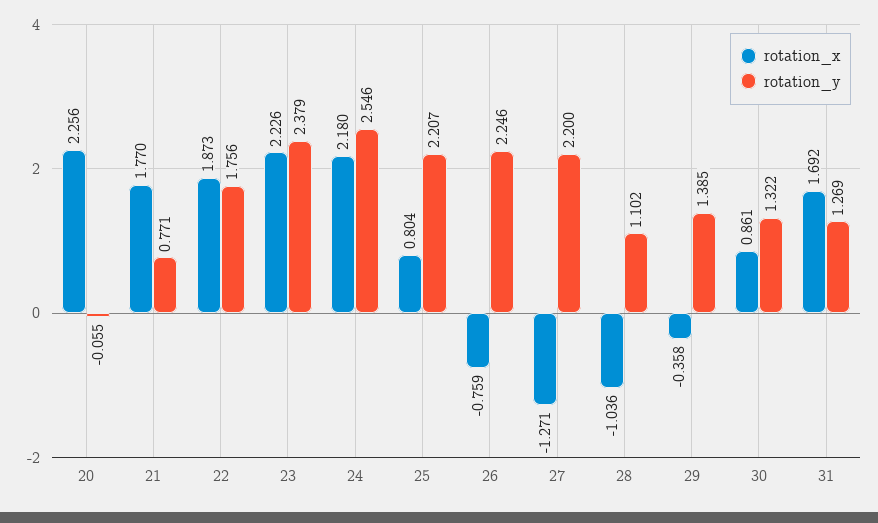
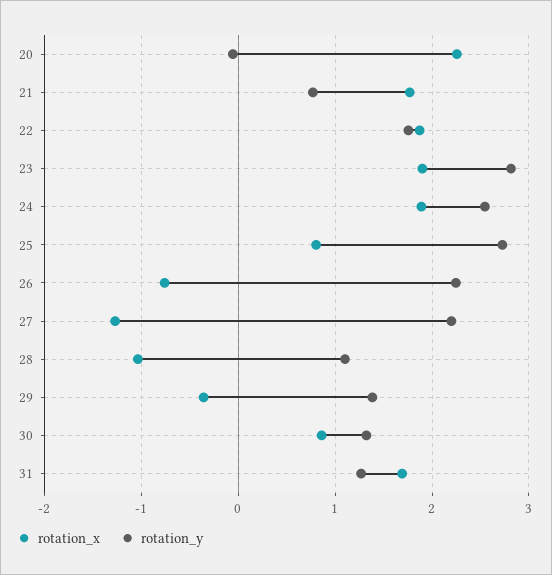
rotation_x, 23: 2.226 -> 1.9
rotation_y, 23: 2.379 -> 2.8
rotation_x, 24: 2.18 -> 1.9
rotation_y, 25: 2.207 -> 2.7

